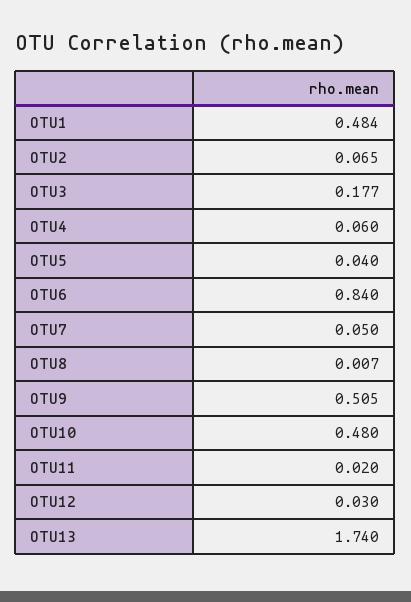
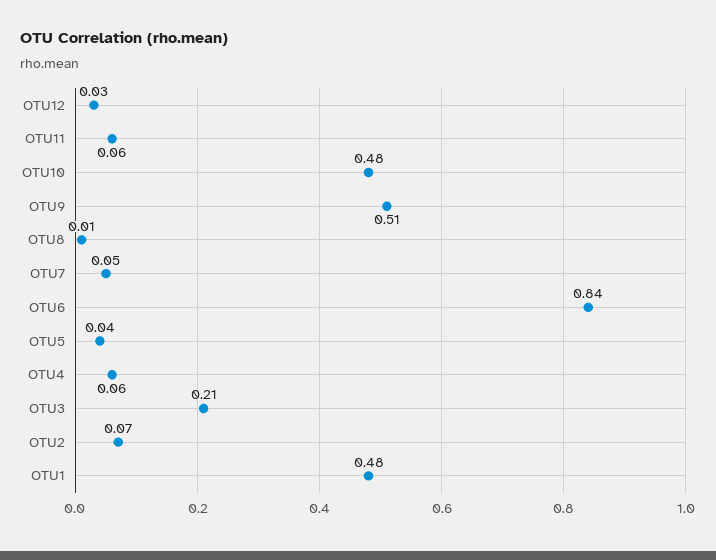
OTU3: 0.177 -> 0.21
OTU11: 0.02 -> 0.06
OTU13: 1.74 -> none

